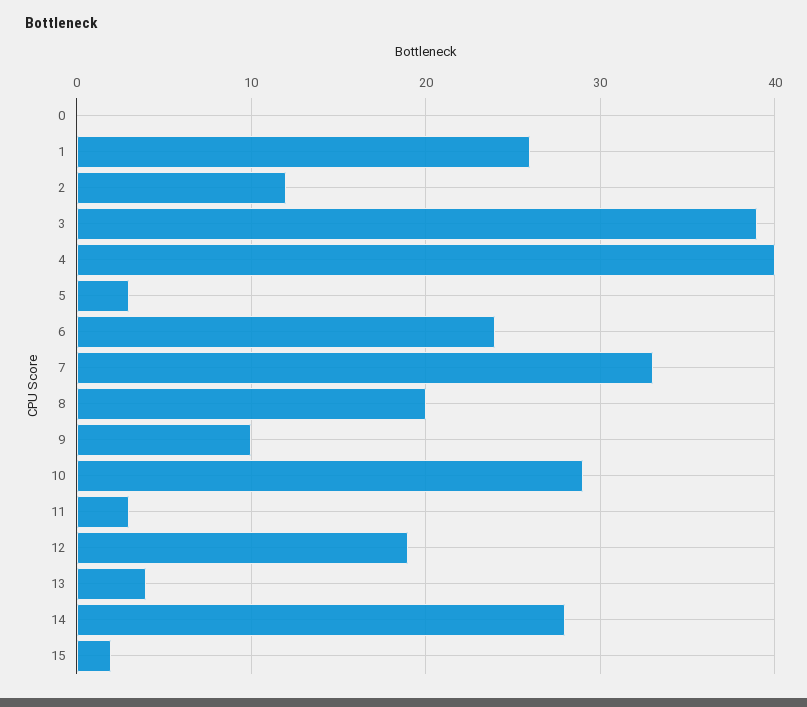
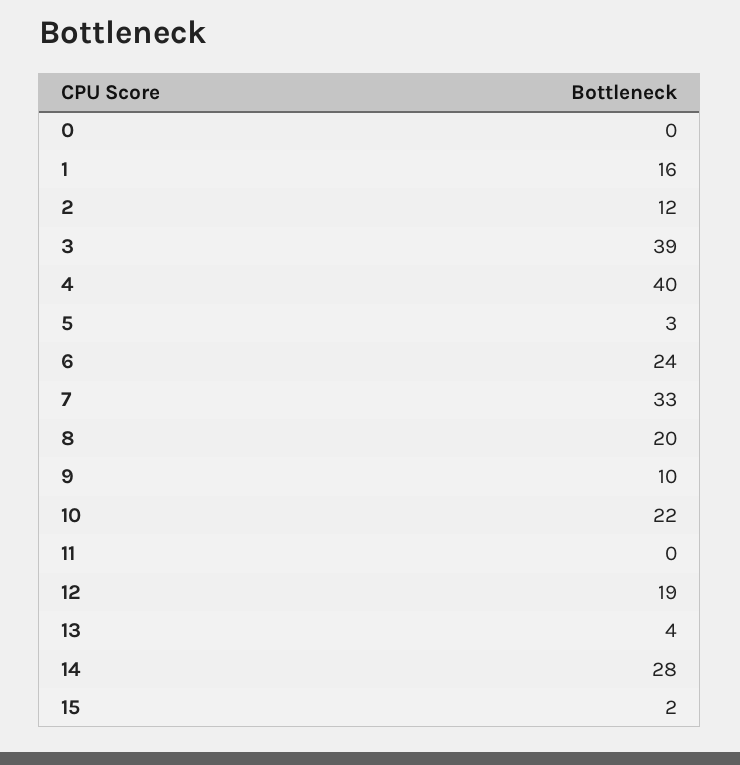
1: 26 -> 16
10: 29 -> 22
11: 3 -> 0

